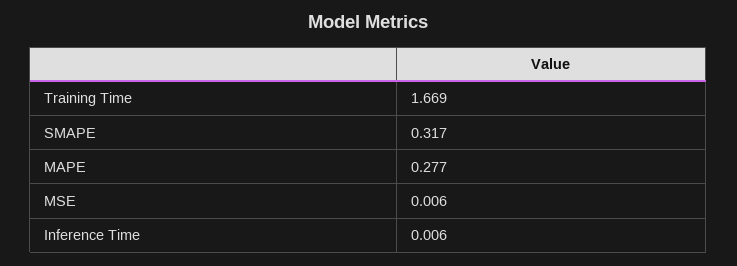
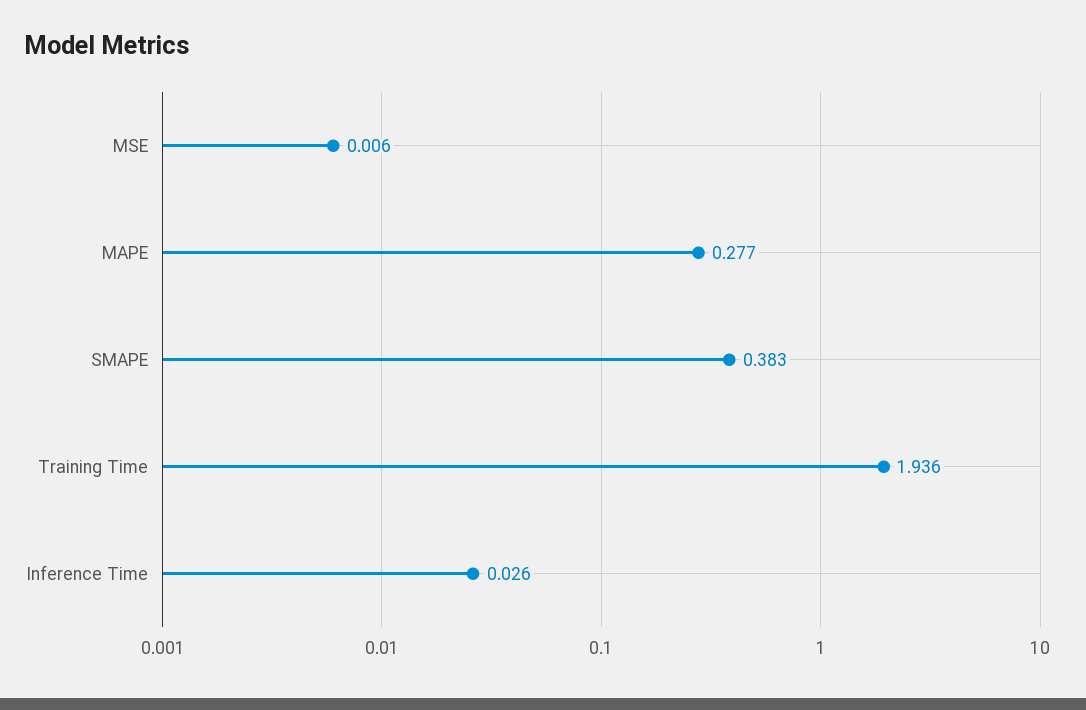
Training Time: 1.669 -> 1.936
SMAPE: 0.317 -> 0.383
Inference Time: 0.006 -> 0.026

